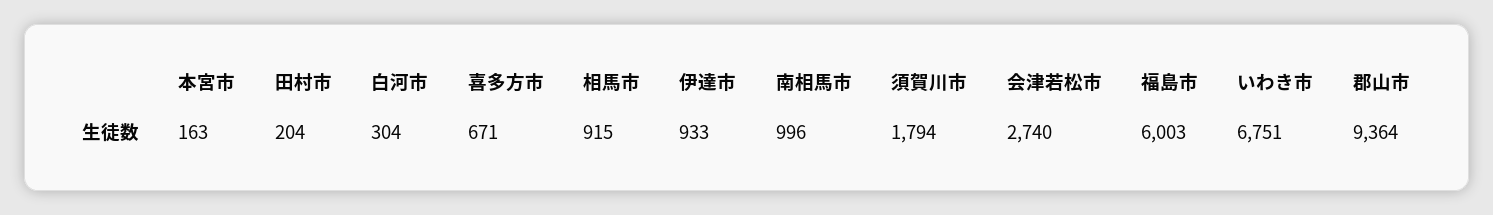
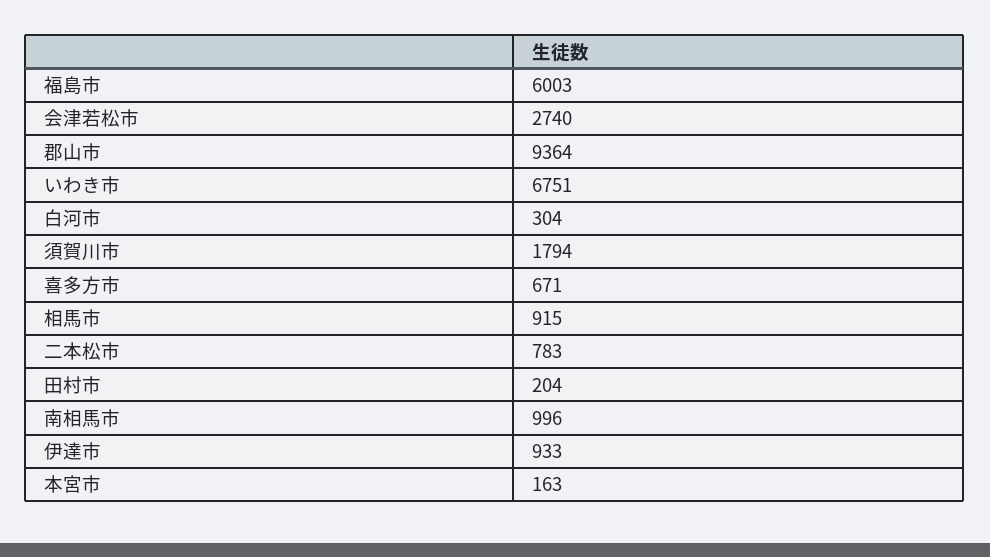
二本松市: none -> 783

